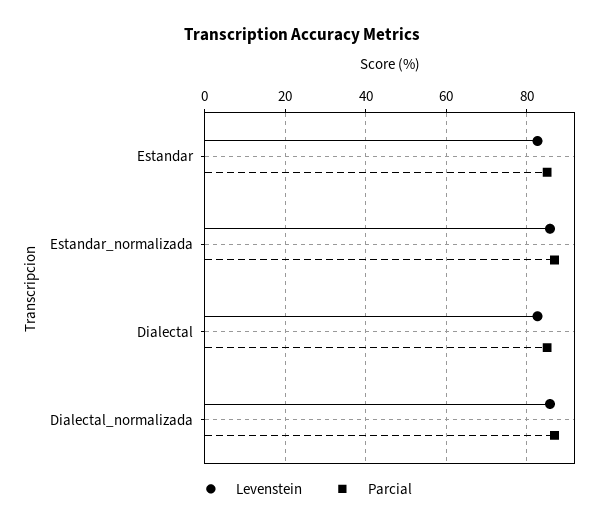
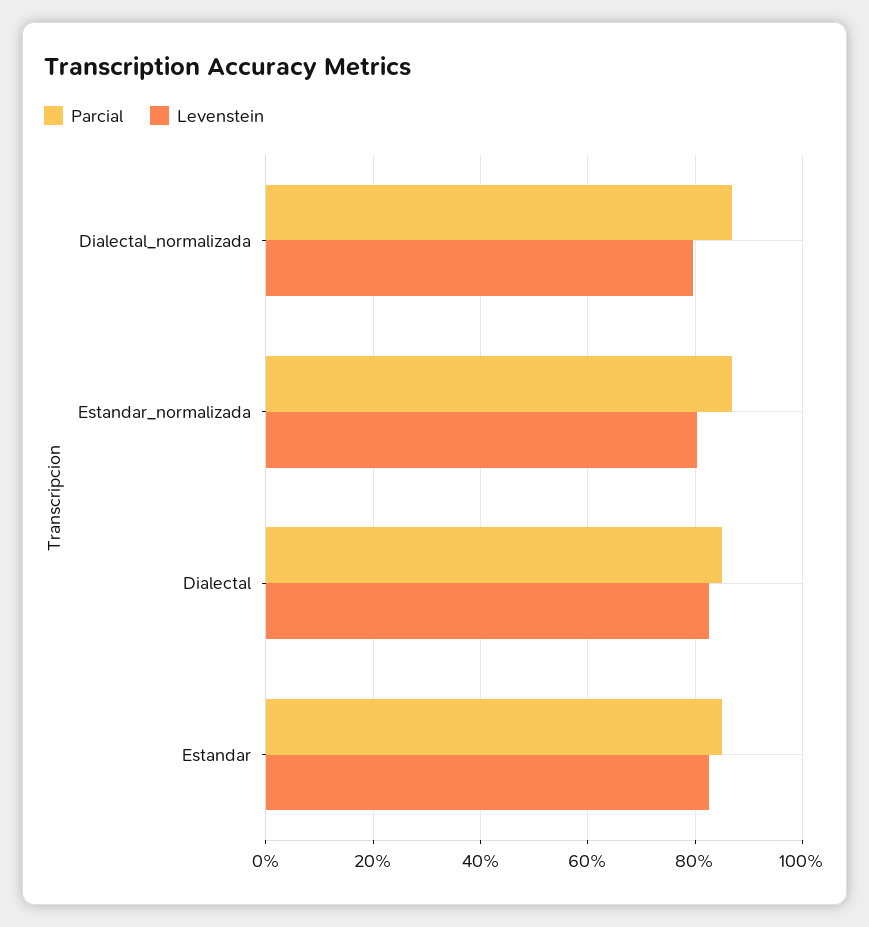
Levenstein, Estandar_normalizada: 86 -> 80
Levenstein, Dialectal_normalizada: 86 -> 80

